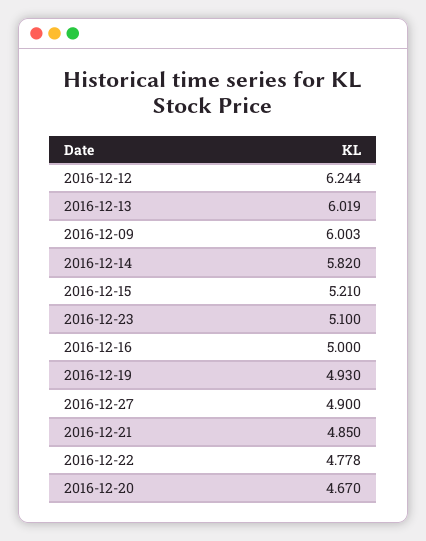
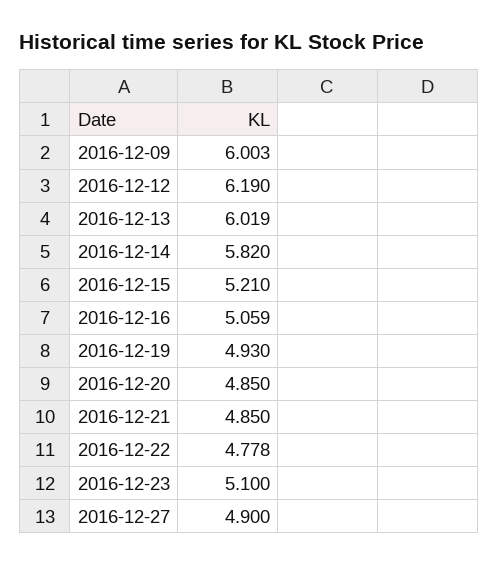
2016-12-12: 6.244 -> 6.19
2016-12-16: 5 -> 5.059
2016-12-20: 4.67 -> 4.85

